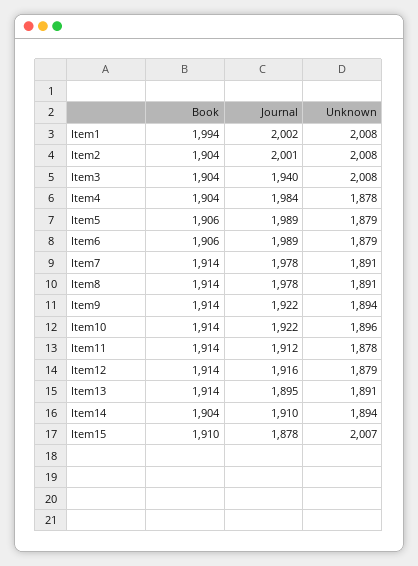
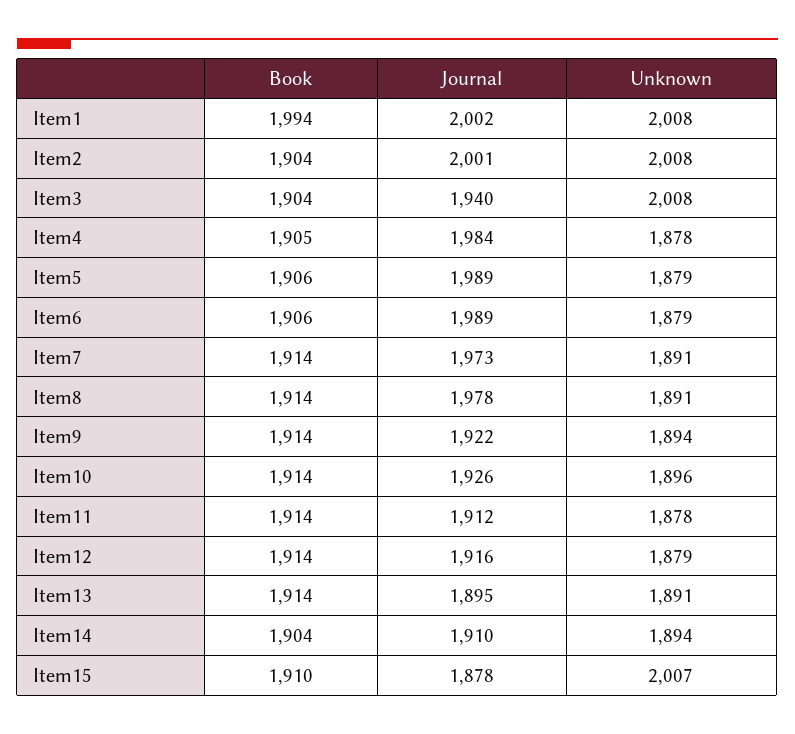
Book, Item4: 1904 -> 1905
Journal, Item7: 1978 -> 1973
Journal, Item10: 1922 -> 1926

